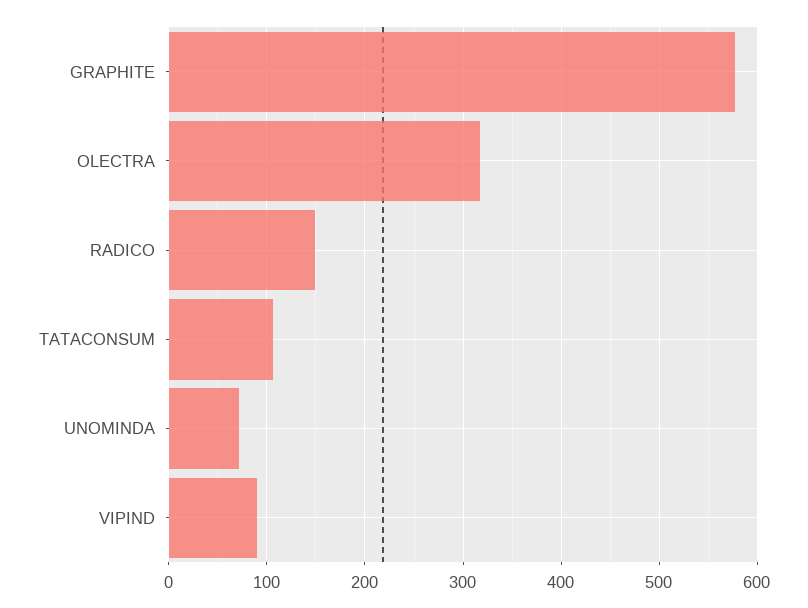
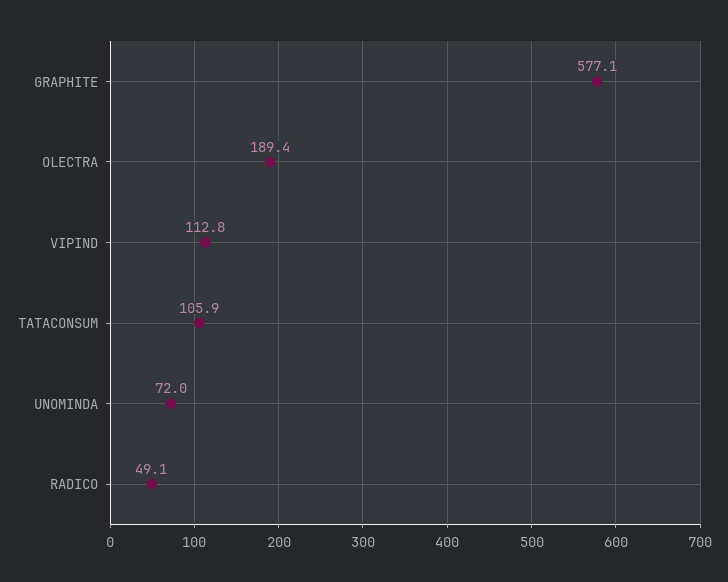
OLECTRA: 320 -> 189.4
RADICO: 150 -> 49.1
VIPIND: 90 -> 112.8

